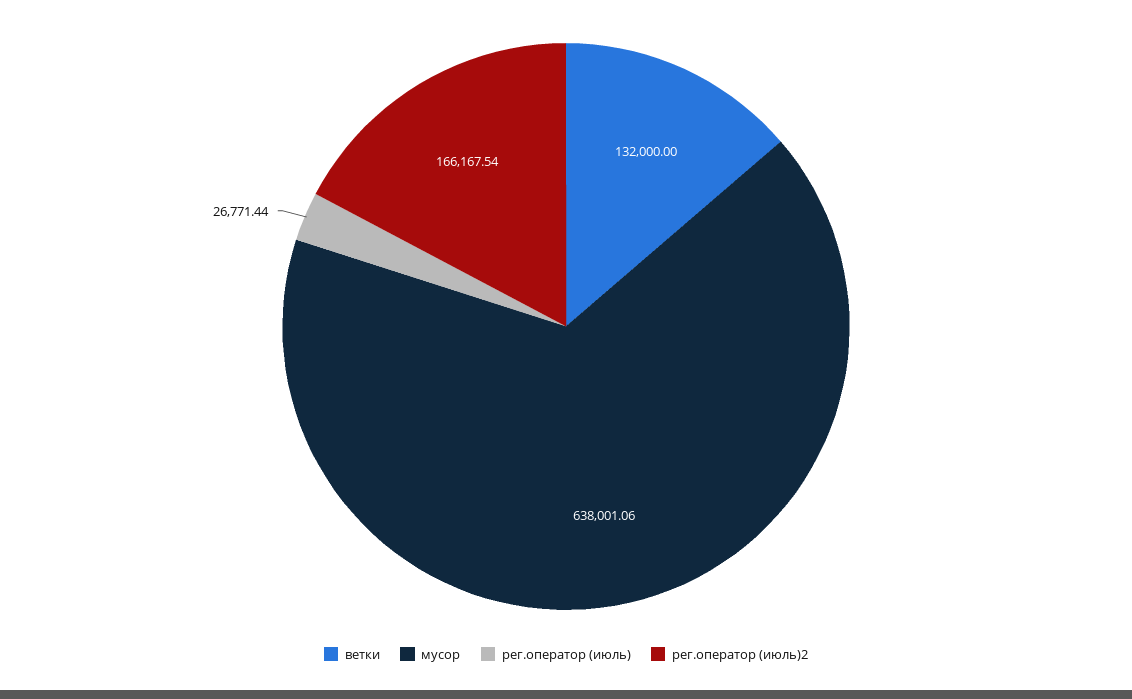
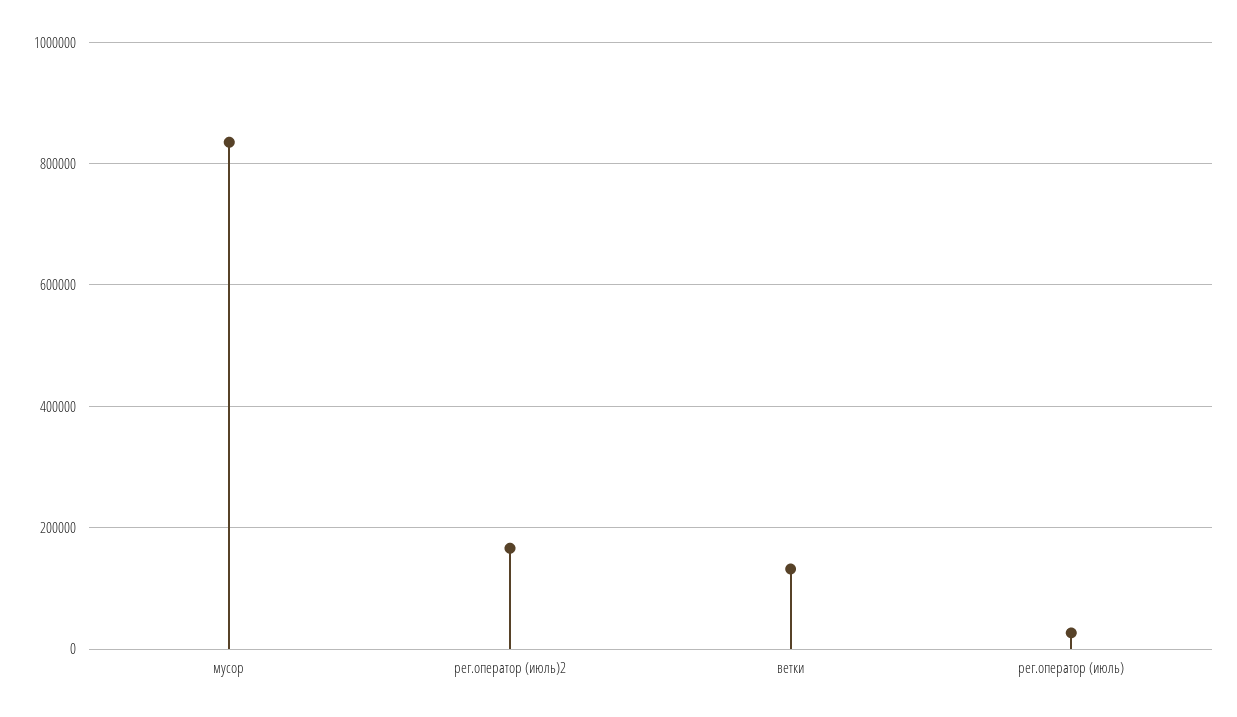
мусор: 638001.06 -> 840000

